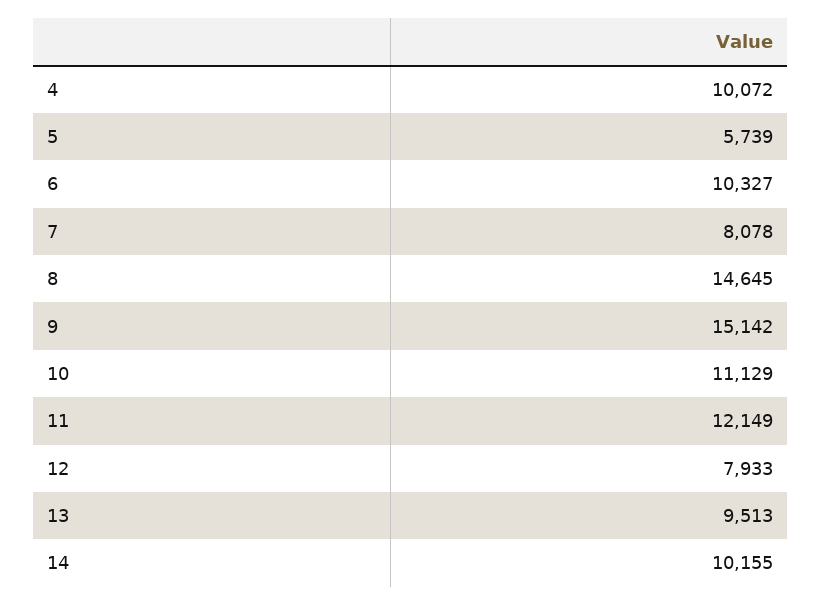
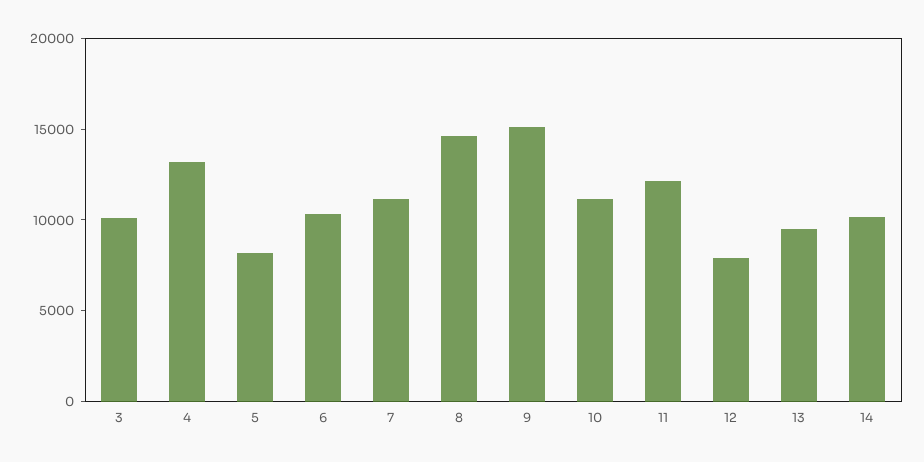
4: 10072 -> 13000
5: 5739 -> 8000
7: 8078 -> 11000
3: none -> 10000

